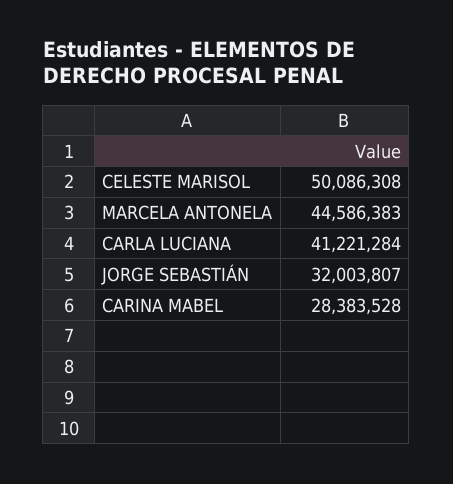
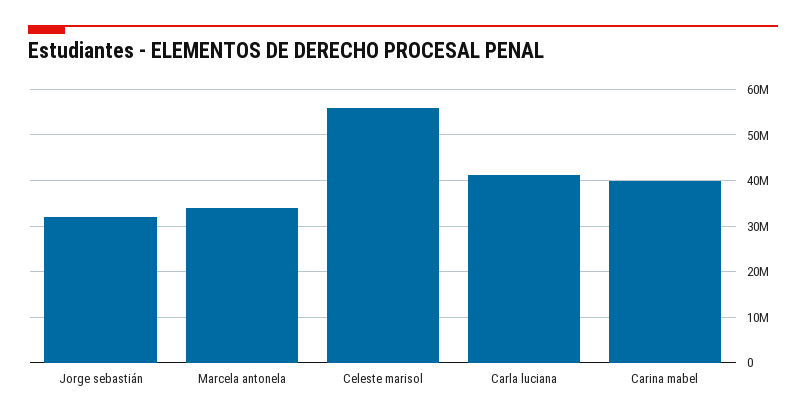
CELESTE MARISOL: 50086308 -> 56000000
MARCELA ANTONELA: 44586383 -> 34000000
CARINA MABEL: 28383528 -> 40000000

